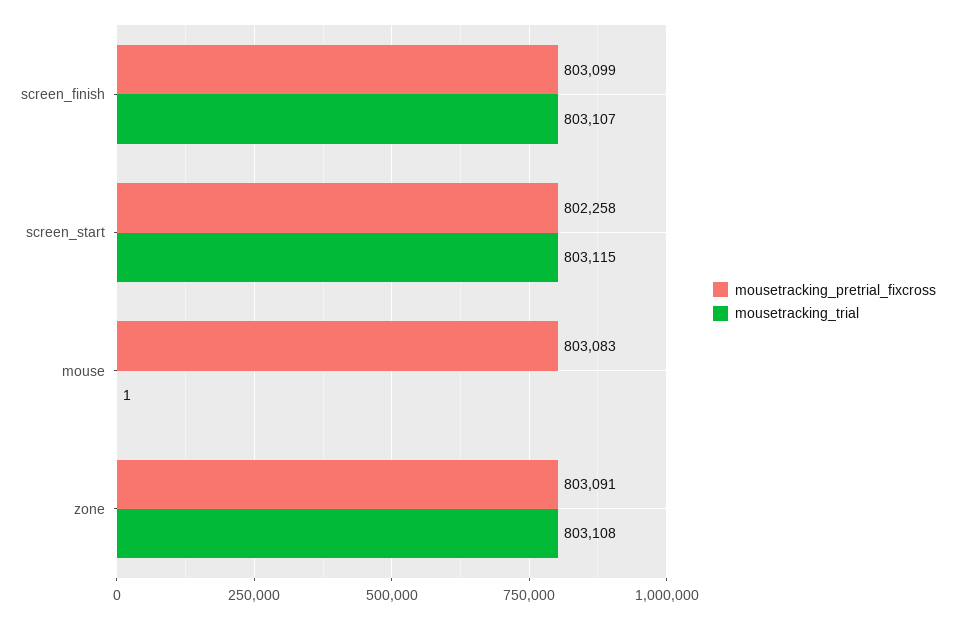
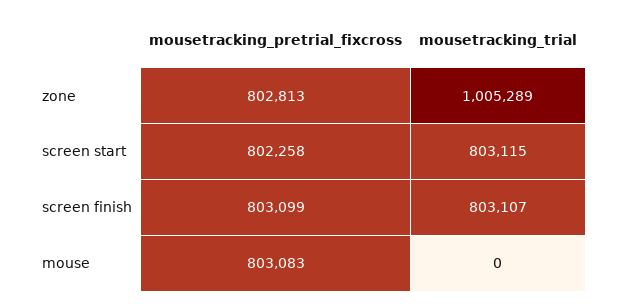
mousetracking_trial, mouse: 1 -> 0
mousetracking_pretrial_fixcross, zone: 803091 -> 802813
mousetracking_trial, zone: 803108 -> 1005289

